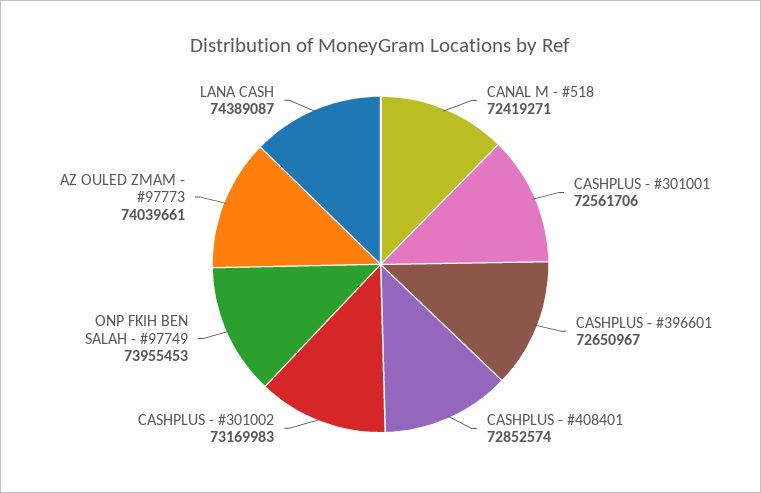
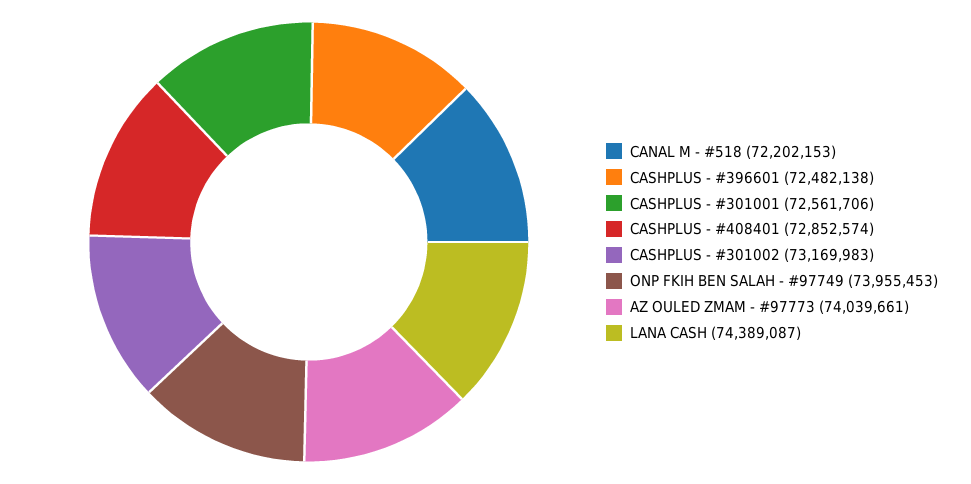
CANAL M - #518: 72419271 -> 72202153
CASHPLUS - #396601: 72650967 -> 72482138

